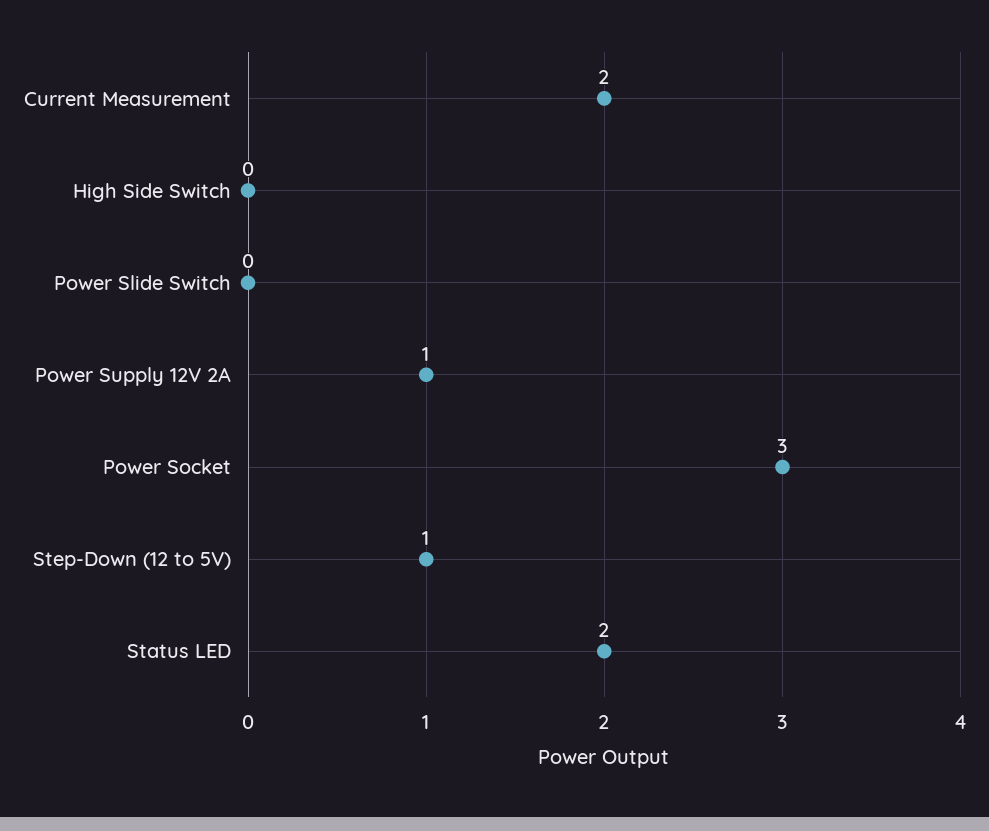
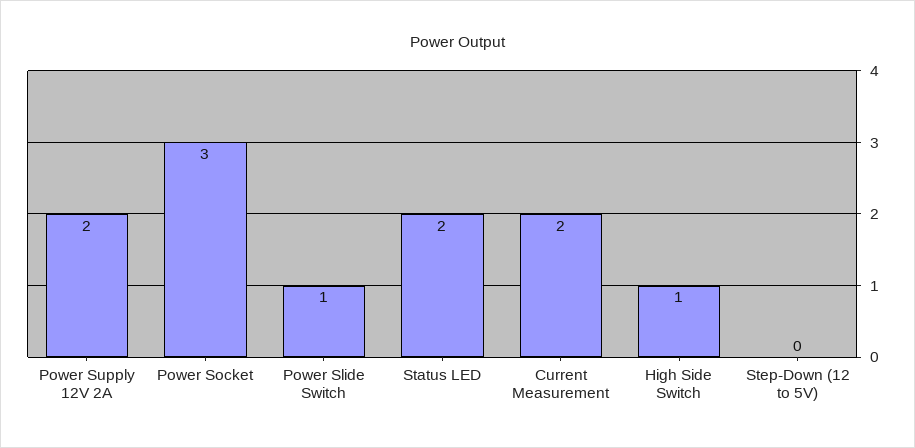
High Side Switch: 0 -> 1
Power Slide Switch: 0 -> 1
Power Supply 12V 2A: 1 -> 2
Step-Down (12 to 5V): 1 -> 0

